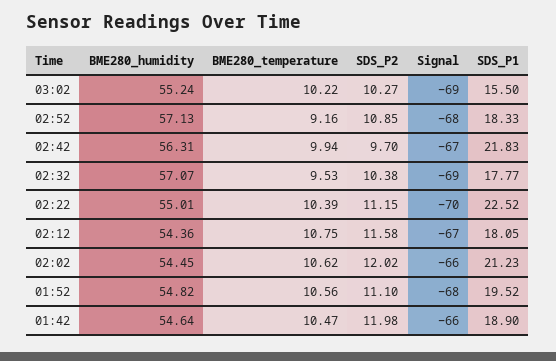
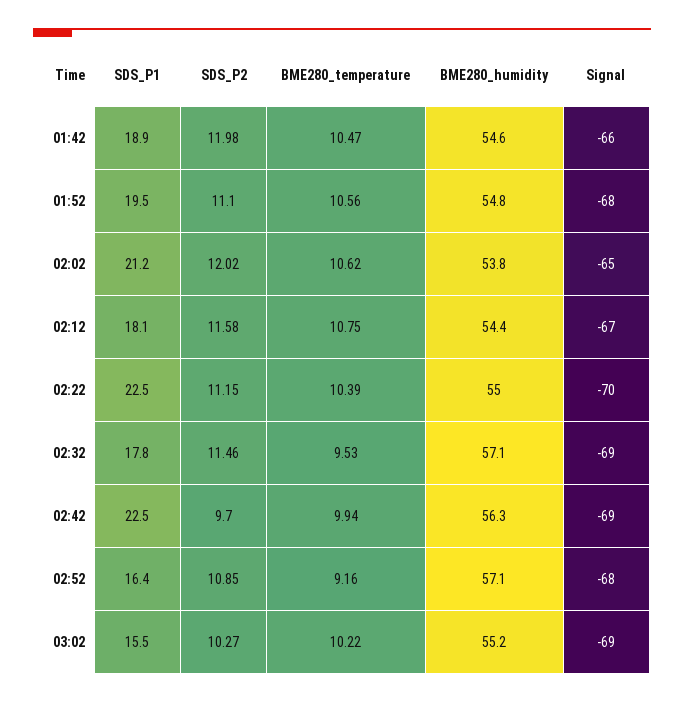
SDS_P1, 02:52: 18.33 -> 16.4
Signal, 02:42: -67 -> -69
SDS_P1, 02:42: 21.83 -> 22.5
SDS_P2, 02:32: 10.38 -> 11.46
BME280_humidity, 02:02: 54.45 -> 53.8
Signal, 02:02: -66 -> -65

